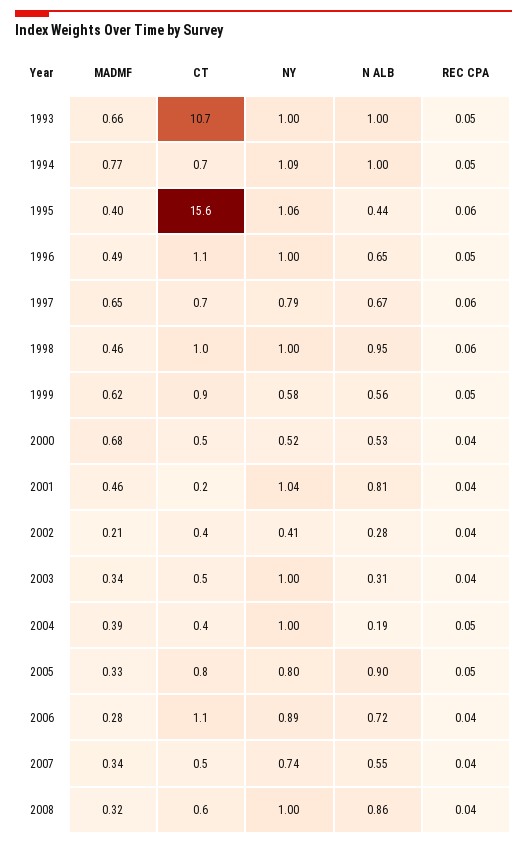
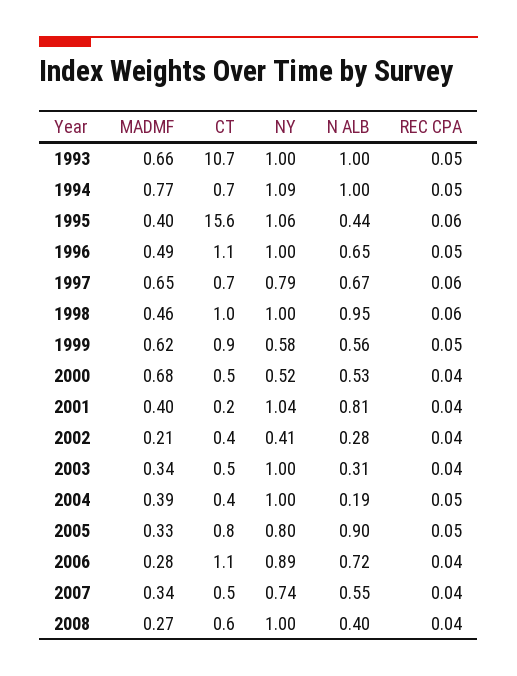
MADMF, 2001: 0.46 -> 0.4
MADMF, 2008: 0.32 -> 0.27
N ALB, 2008: 0.86 -> 0.4

